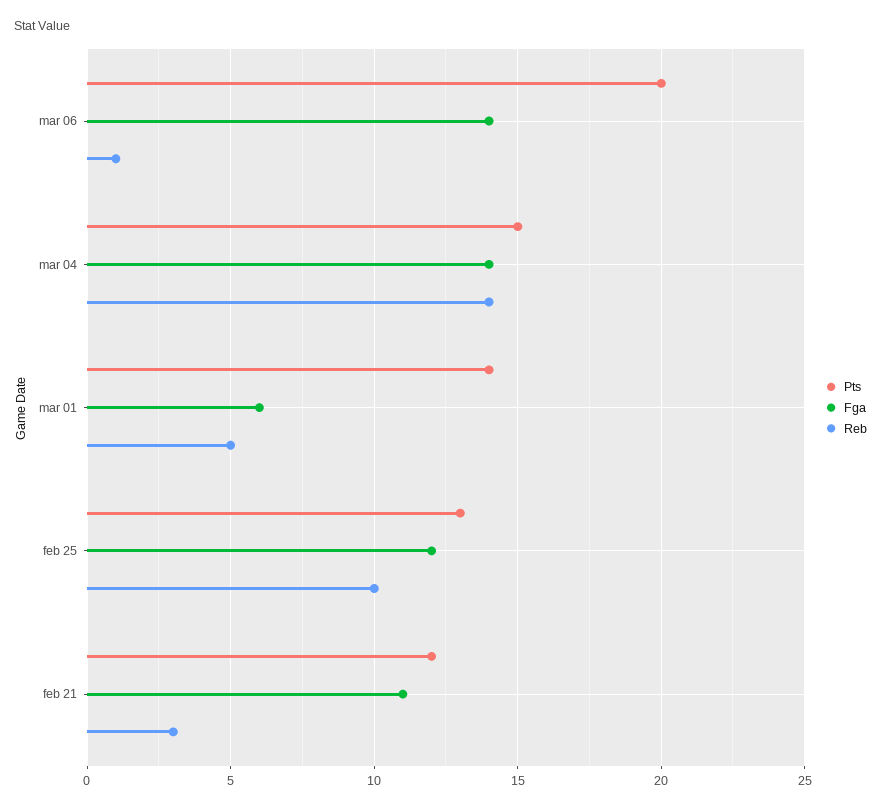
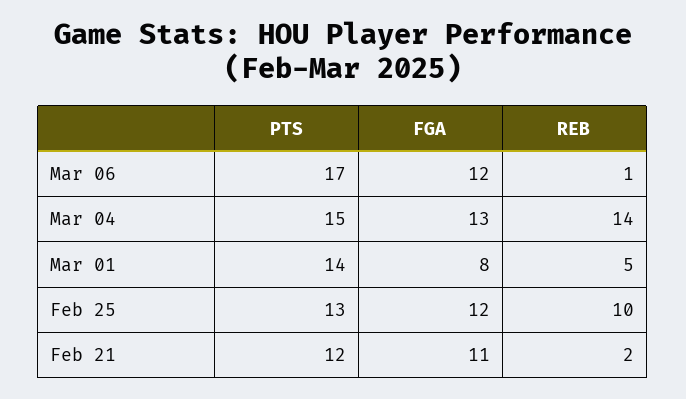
Pts, mar 06: 20 -> 17
Fga, mar 06: 14 -> 12
Fga, mar 04: 14 -> 13
Fga, mar 01: 6 -> 8
Reb, feb 21: 3 -> 2

